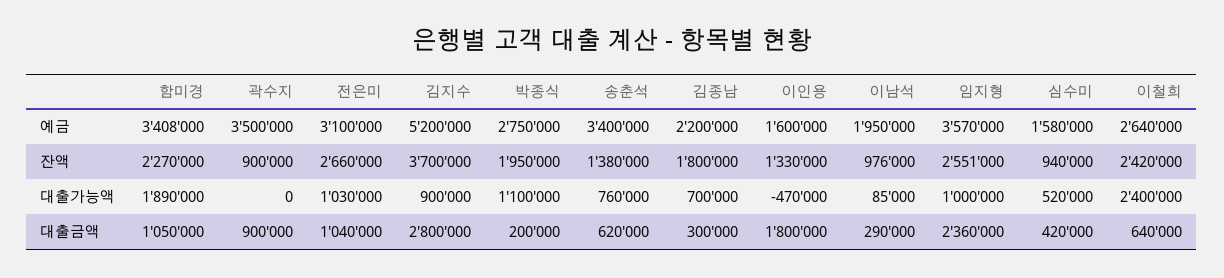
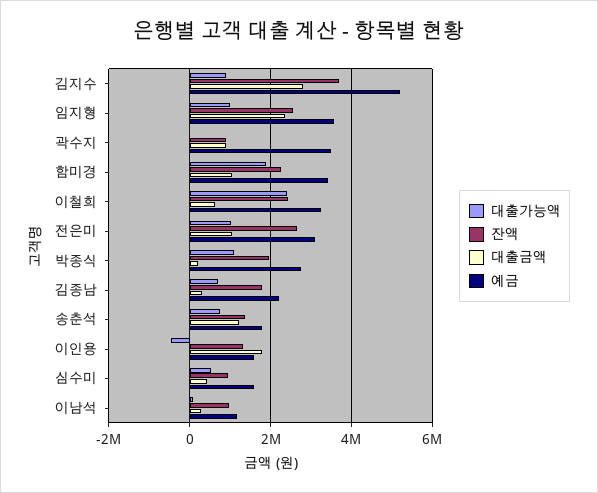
예금, 송춘석: 3400000 -> 1800000
예금, 이남석: 1950000 -> 1200000
예금, 이철희: 2640000 -> 3200000
대출금액, 송춘석: 620000 -> 1200000

